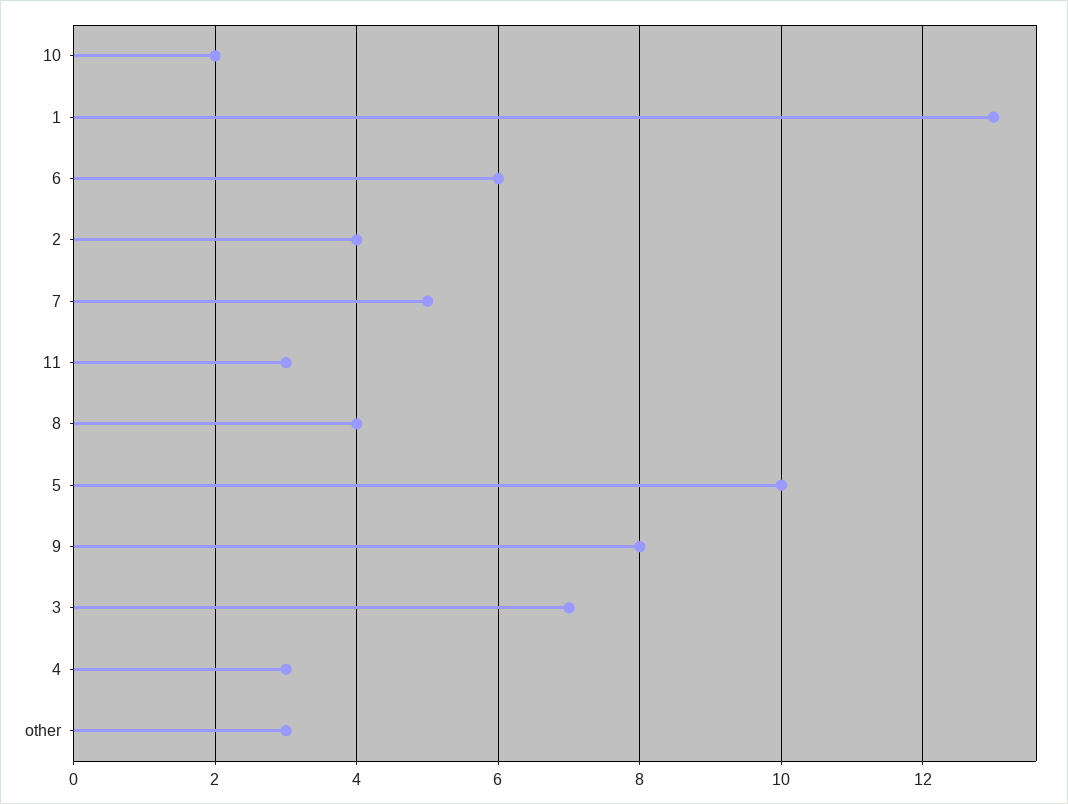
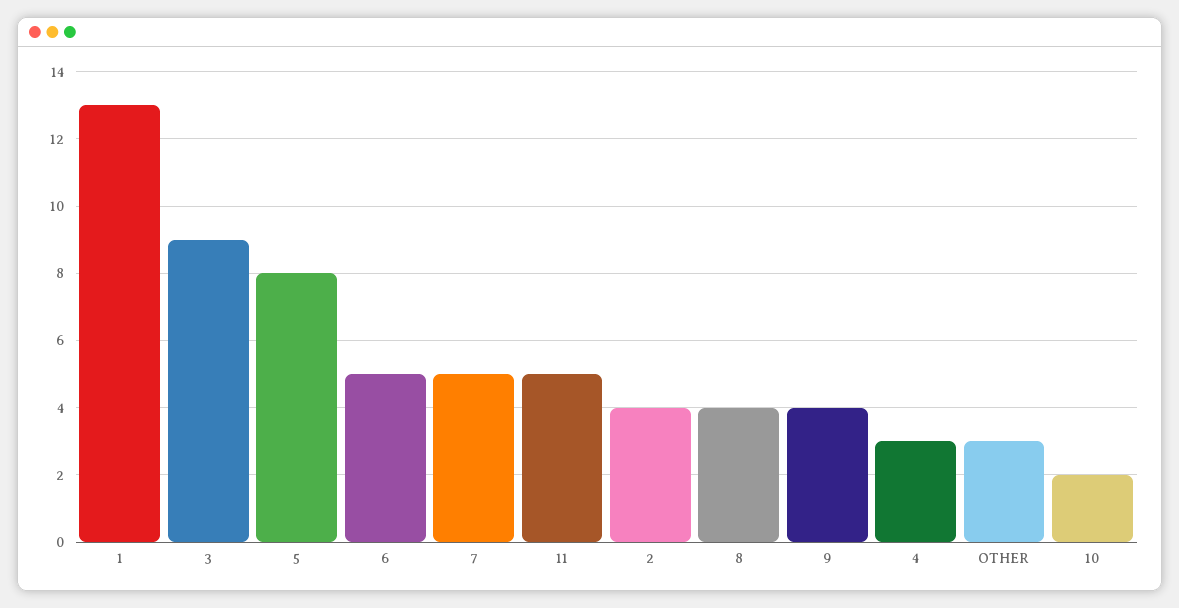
6: 6 -> 5
11: 3 -> 5
5: 10 -> 8
9: 8 -> 4
3: 7 -> 9

